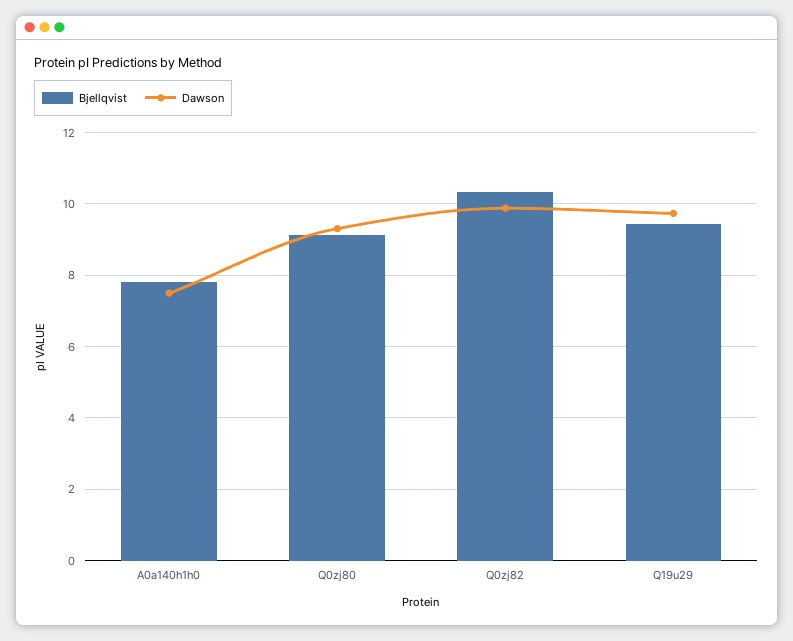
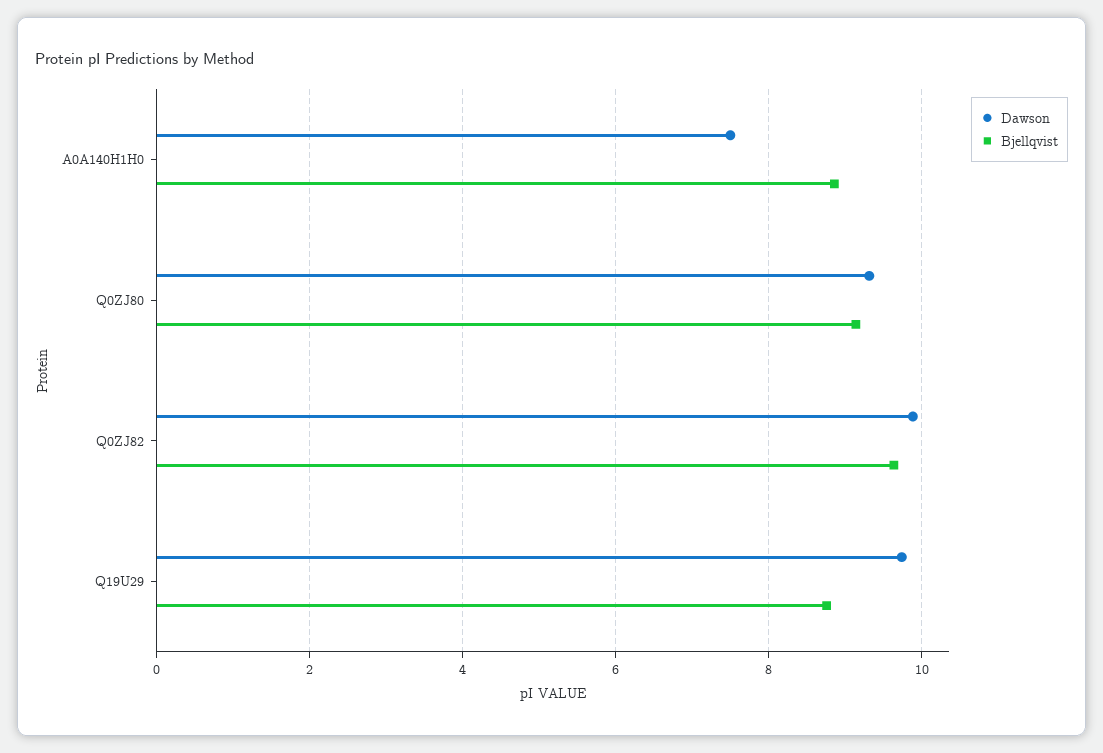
Bjellqvist, A0a140h1h0: 7.8 -> 8.8
Bjellqvist, Q0zj82: 10.4 -> 9.6
Bjellqvist, Q19u29: 9.4 -> 8.8

